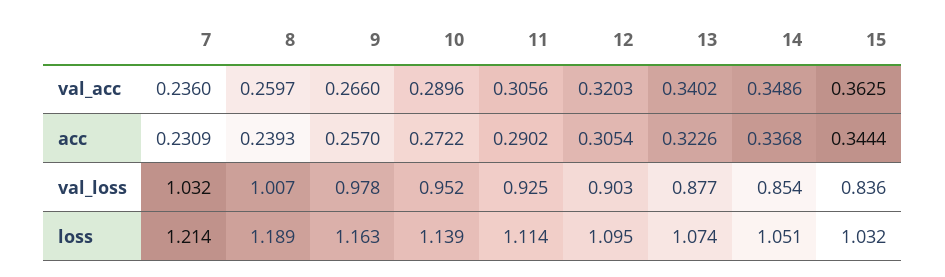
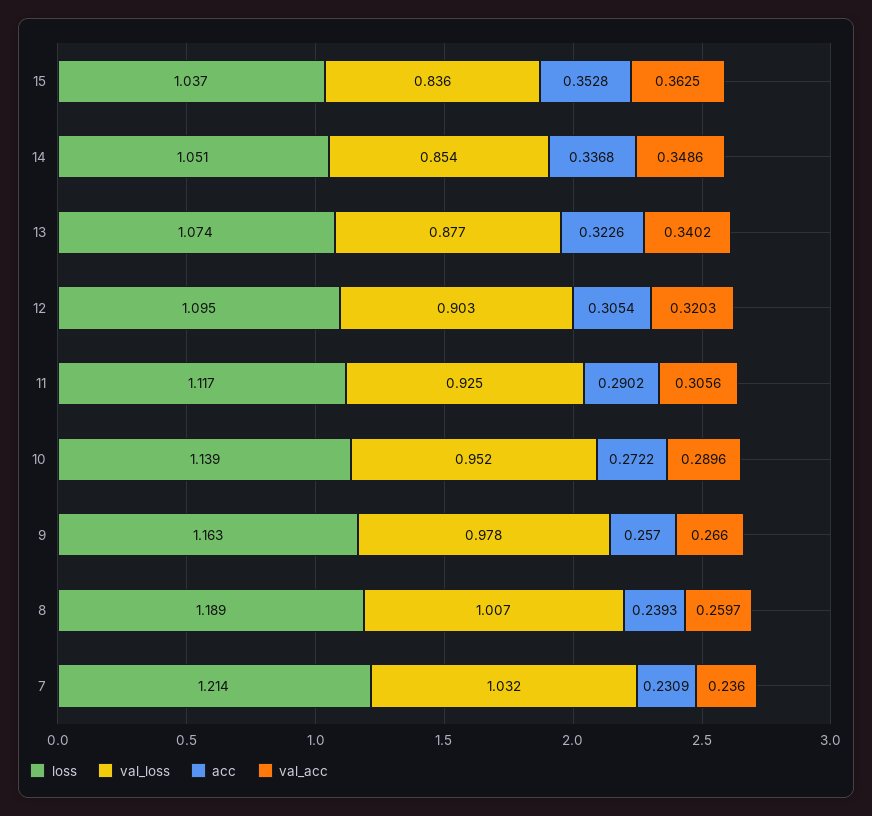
acc, 15: 0.3444 -> 0.3528
loss, 11: 1.114 -> 1.117
loss, 15: 1.032 -> 1.037

